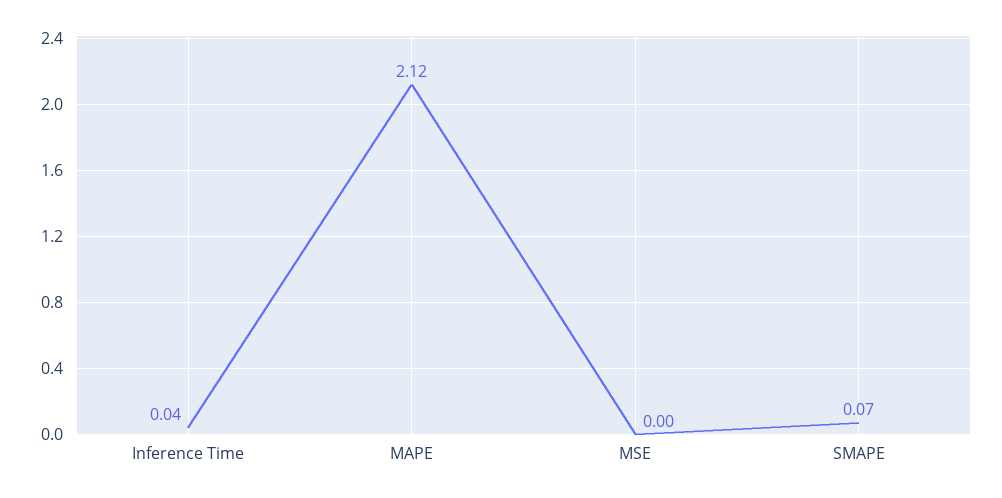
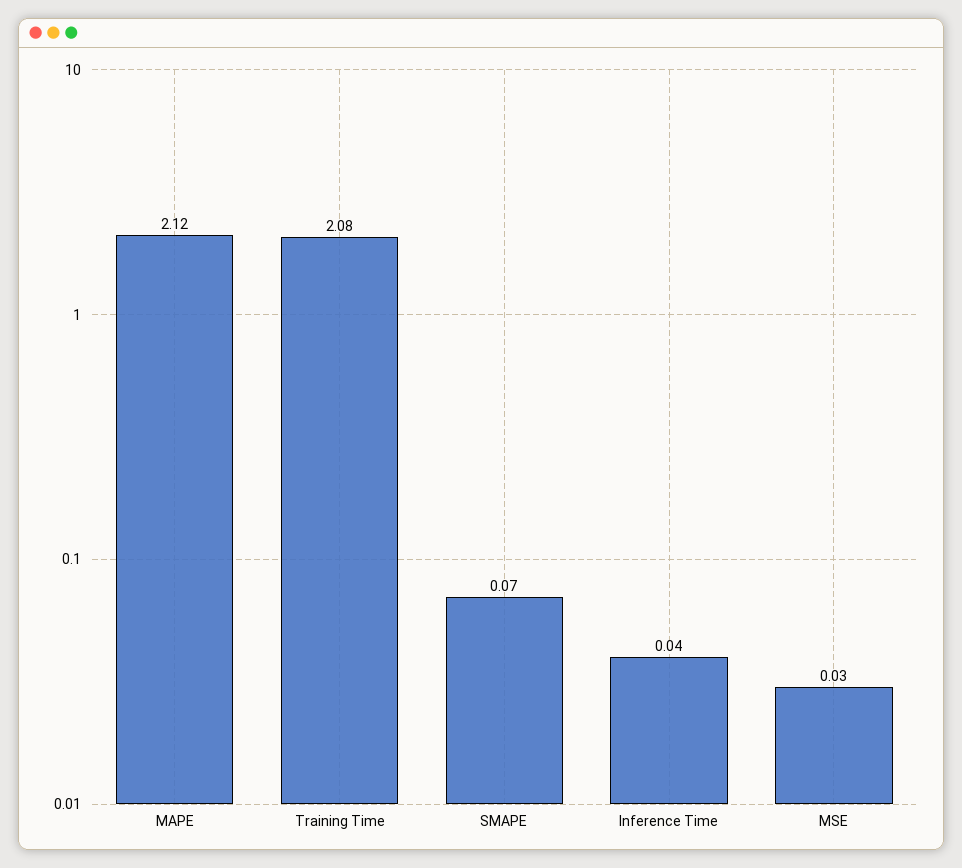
MSE: 0 -> 0.03
Training Time: none -> 2.08

